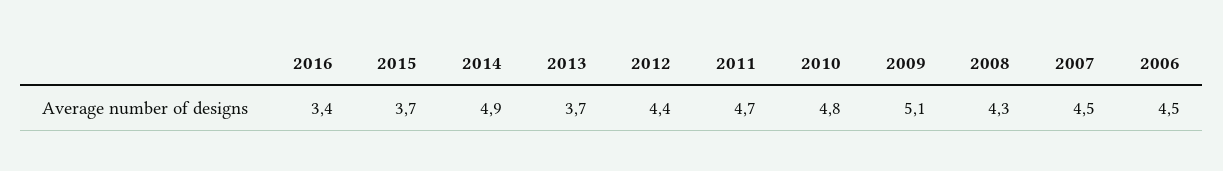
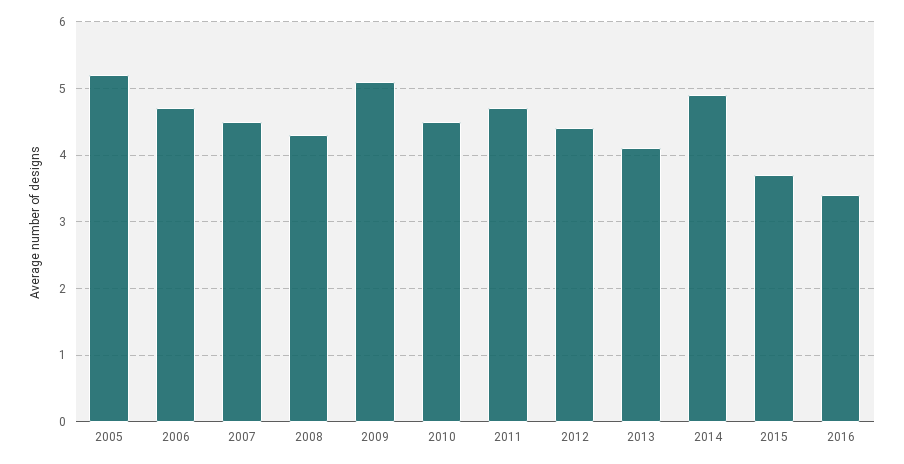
2013: 3.7 -> 4.1
2010: 4.8 -> 4.5
2006: 4.5 -> 4.7
2005: none -> 5.2

